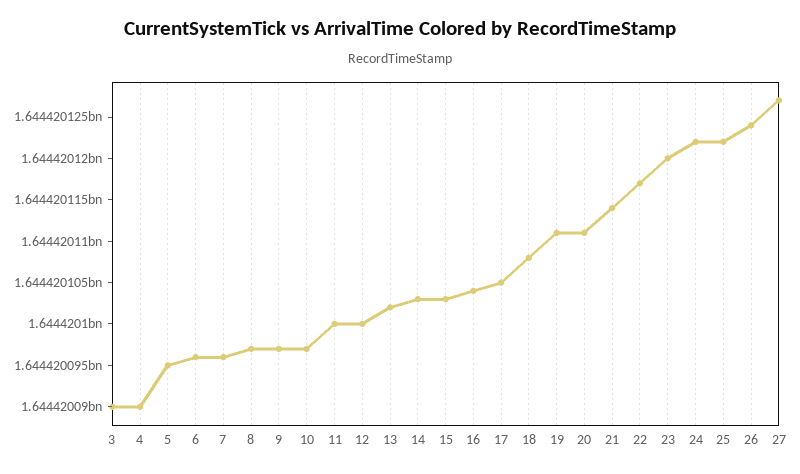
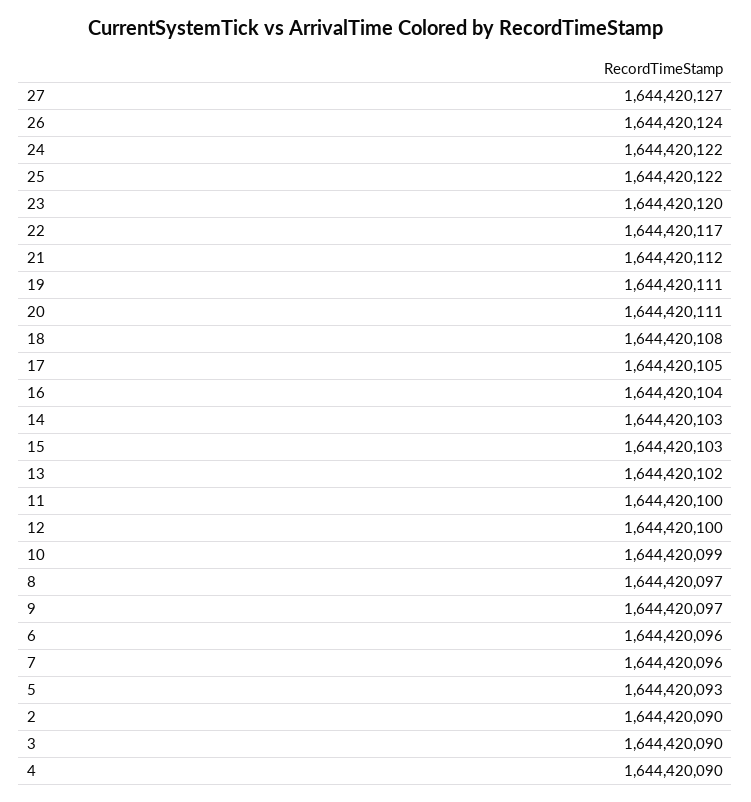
5: 1644420095 -> 1644420093
10: 1644420097 -> 1644420099
21: 1644420114 -> 1644420112
2: none -> 1644420090

